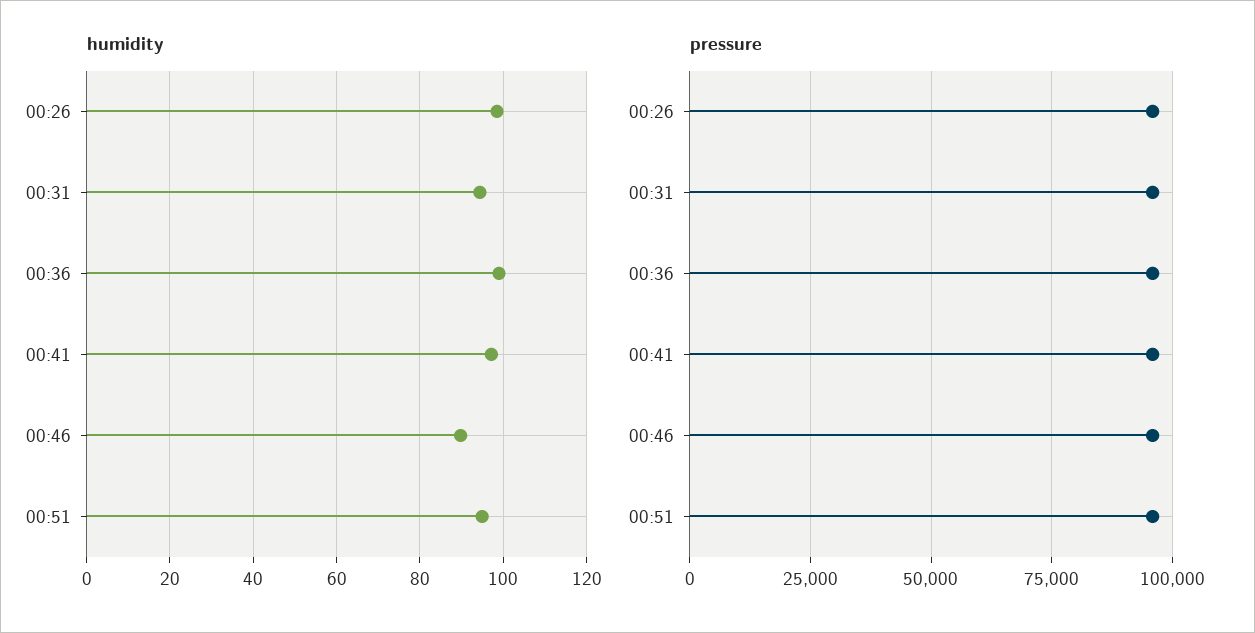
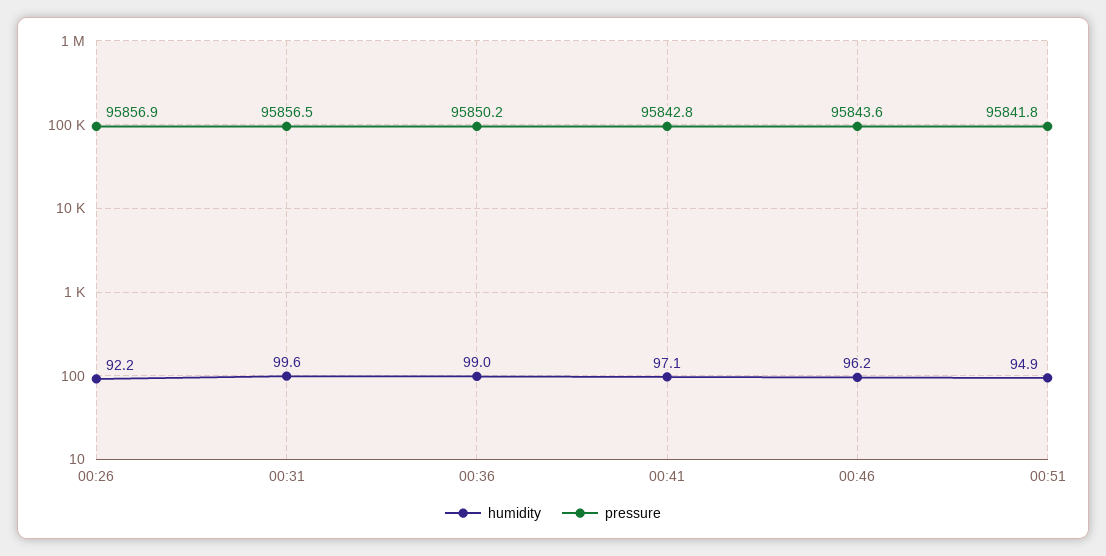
humidity, 00:26: 98 -> 92.2
humidity, 00:31: 94 -> 99.6
humidity, 00:46: 90 -> 96.2

